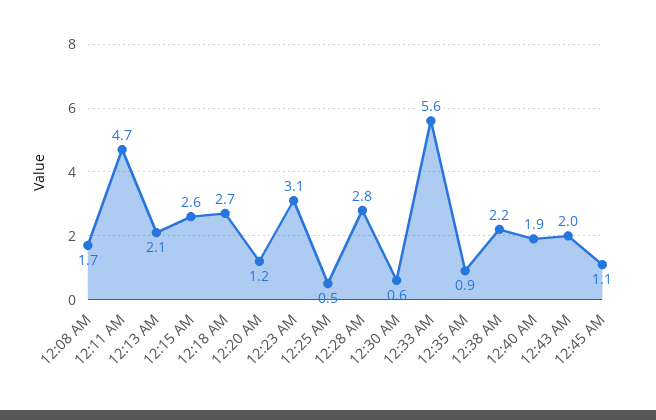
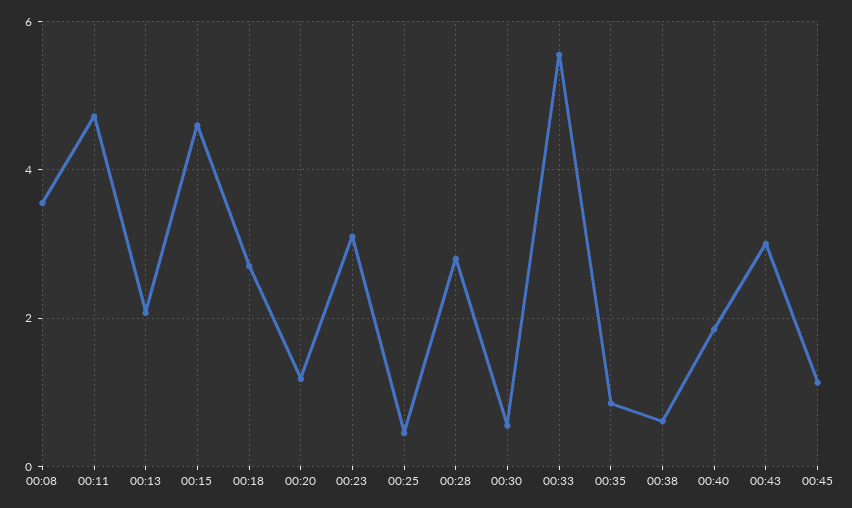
12:08 AM: 1.7 -> 3.6
12:15 AM: 2.6 -> 4.6
12:38 AM: 2.2 -> 0.6
12:43 AM: 2 -> 3

